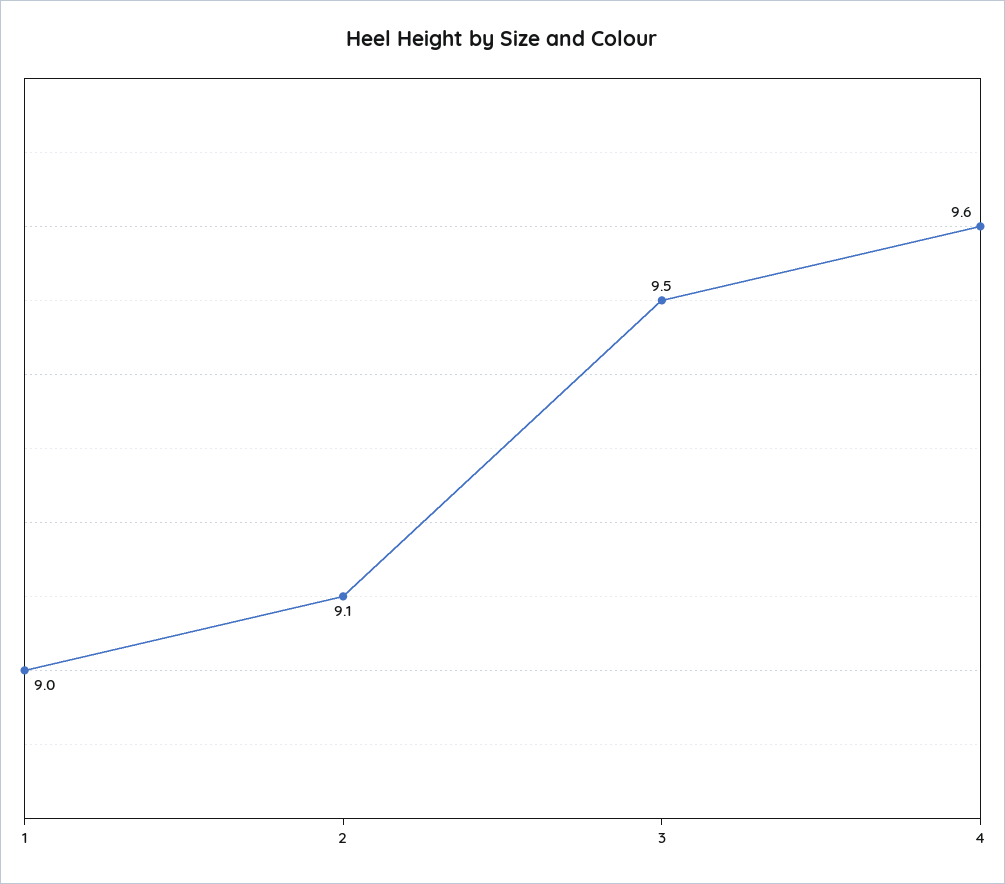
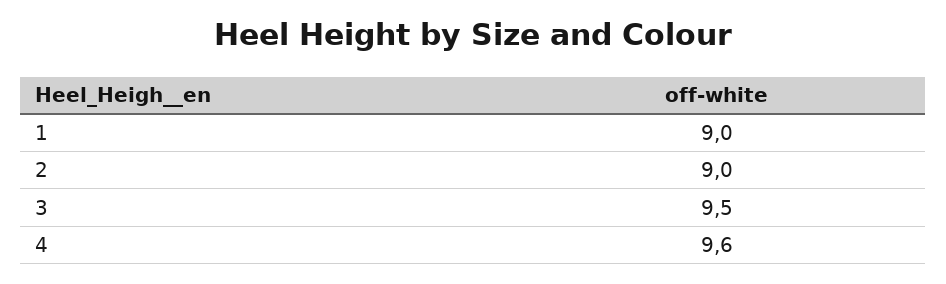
2: 9.1 -> 9

